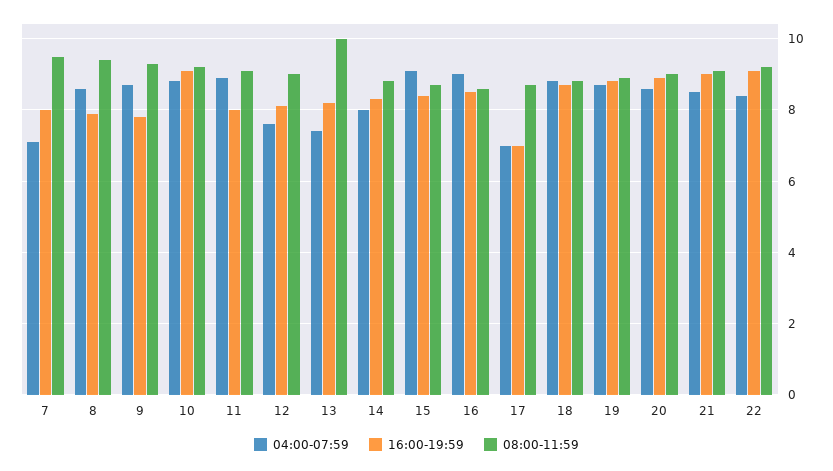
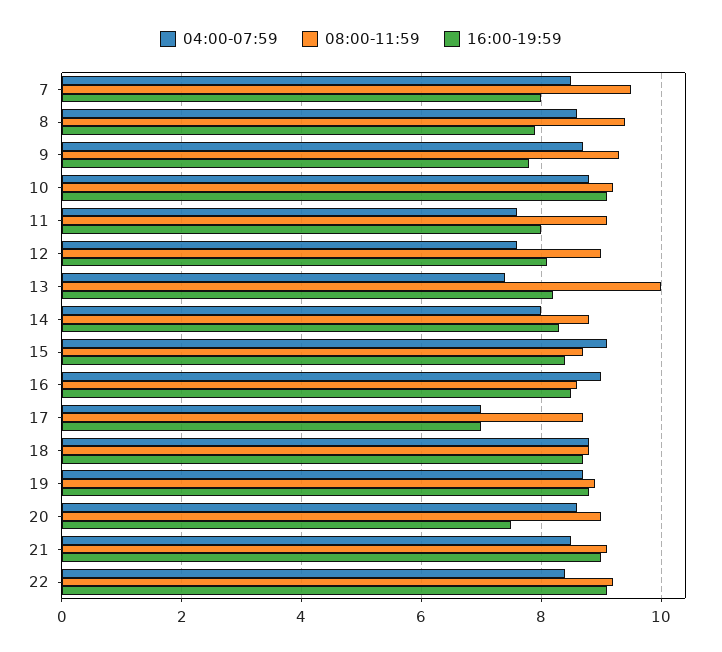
04:00-07:59, 7: 7 -> 8.5
04:00-07:59, 11: 9 -> 7.5
16:00-19:59, 20: 9 -> 7.5

